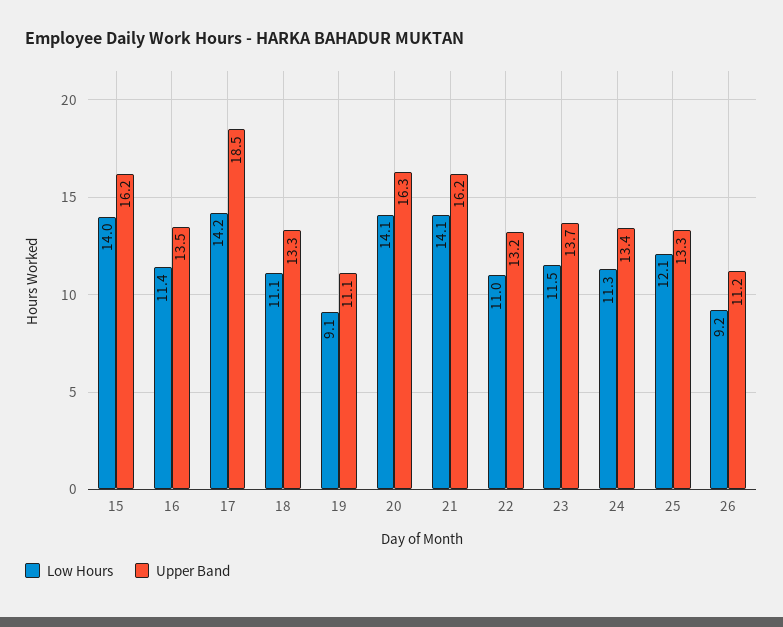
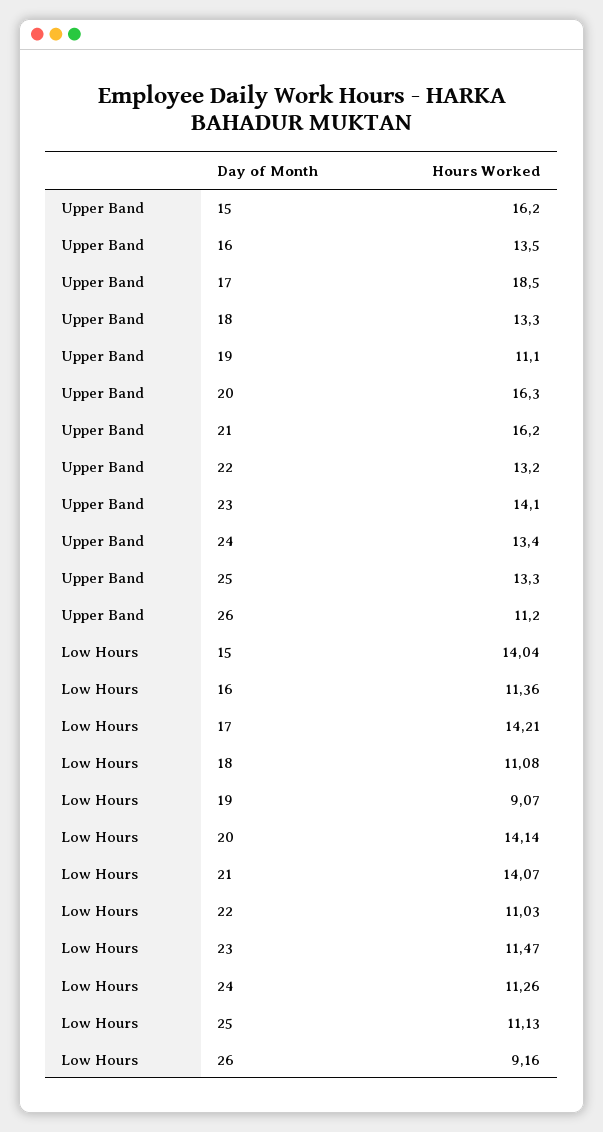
Upper Band, 23: 13.7 -> 14.1
Low Hours, 25: 12.1 -> 11.13

